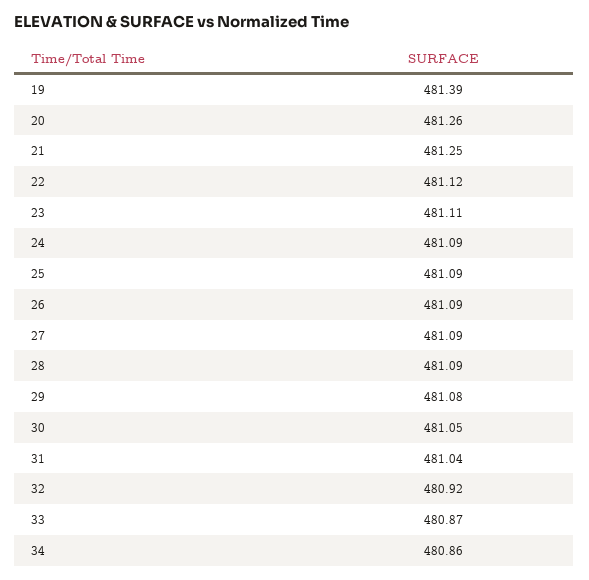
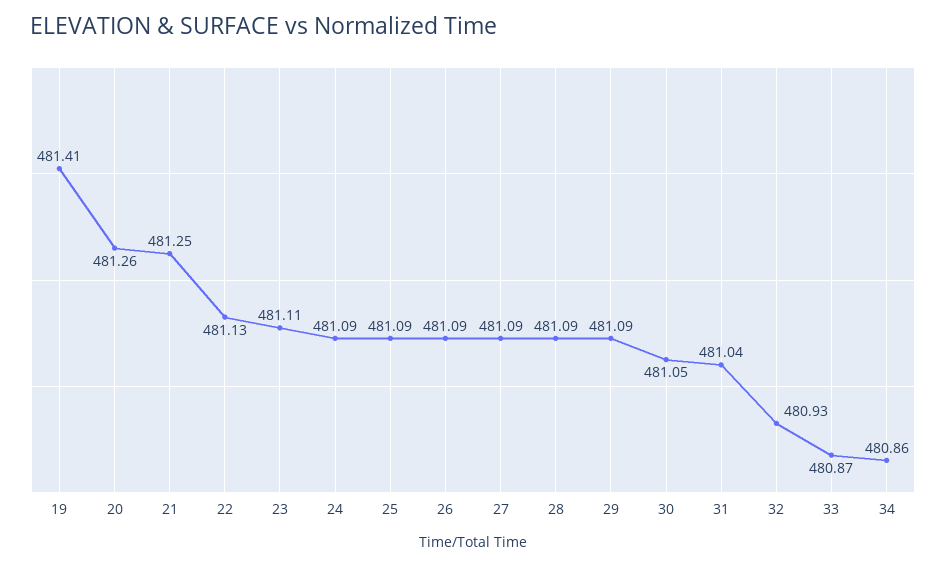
19: 481.39 -> 481.41
22: 481.12 -> 481.13
29: 481.08 -> 481.09
32: 480.92 -> 480.93

